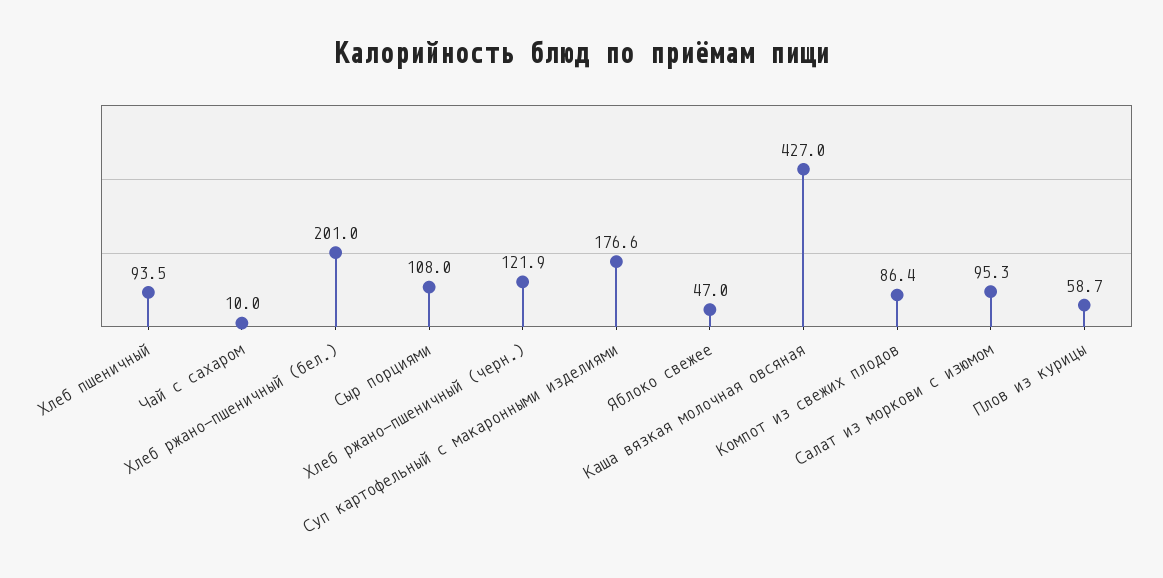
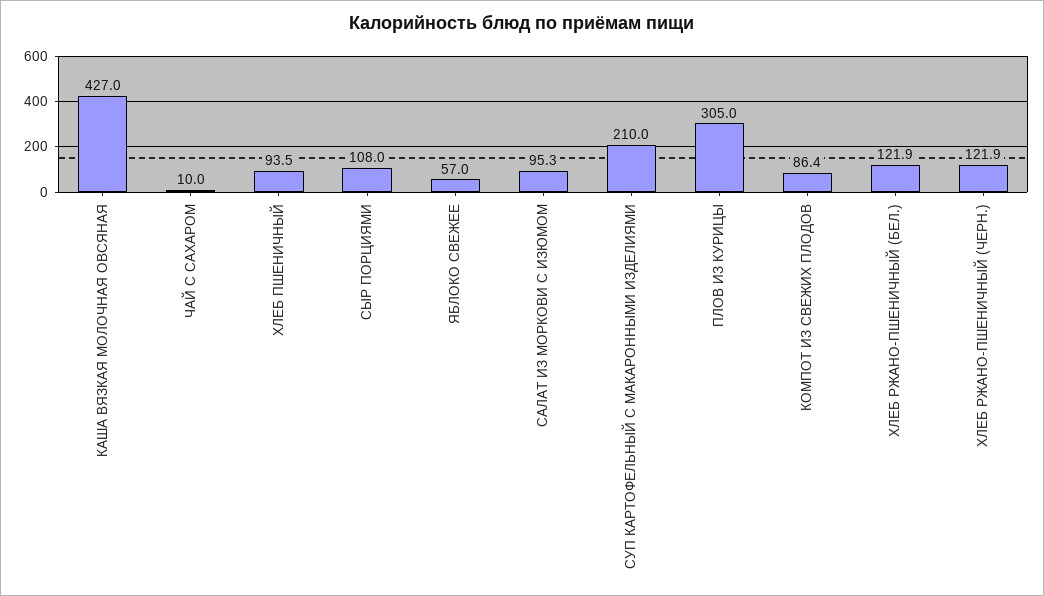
Хлеб ржано-пшеничный (бел.): 201 -> 121.9
Суп картофельный с макаронными изделиями: 176.6 -> 210
Яблоко свежее: 47 -> 57
Плов из курицы: 58.7 -> 305

